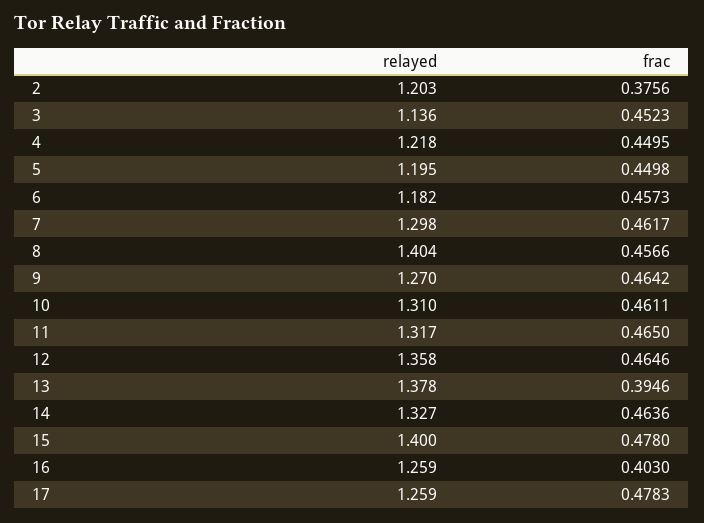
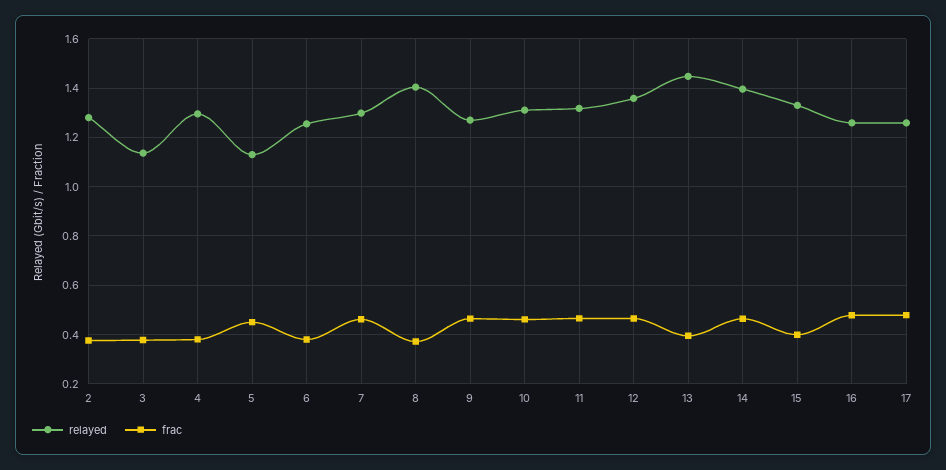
relayed, 2: 1.203 -> 1.275
frac, 3: 0.4523 -> 0.375
relayed, 4: 1.218 -> 1.3
frac, 4: 0.4495 -> 0.375
relayed, 5: 1.195 -> 1.125
relayed, 6: 1.182 -> 1.25
frac, 6: 0.4573 -> 0.375
frac, 8: 0.4566 -> 0.375
relayed, 13: 1.378 -> 1.45
relayed, 14: 1.327 -> 1.4
relayed, 15: 1.4 -> 1.325
frac, 15: 0.478 -> 0.4
frac, 16: 0.403 -> 0.475

